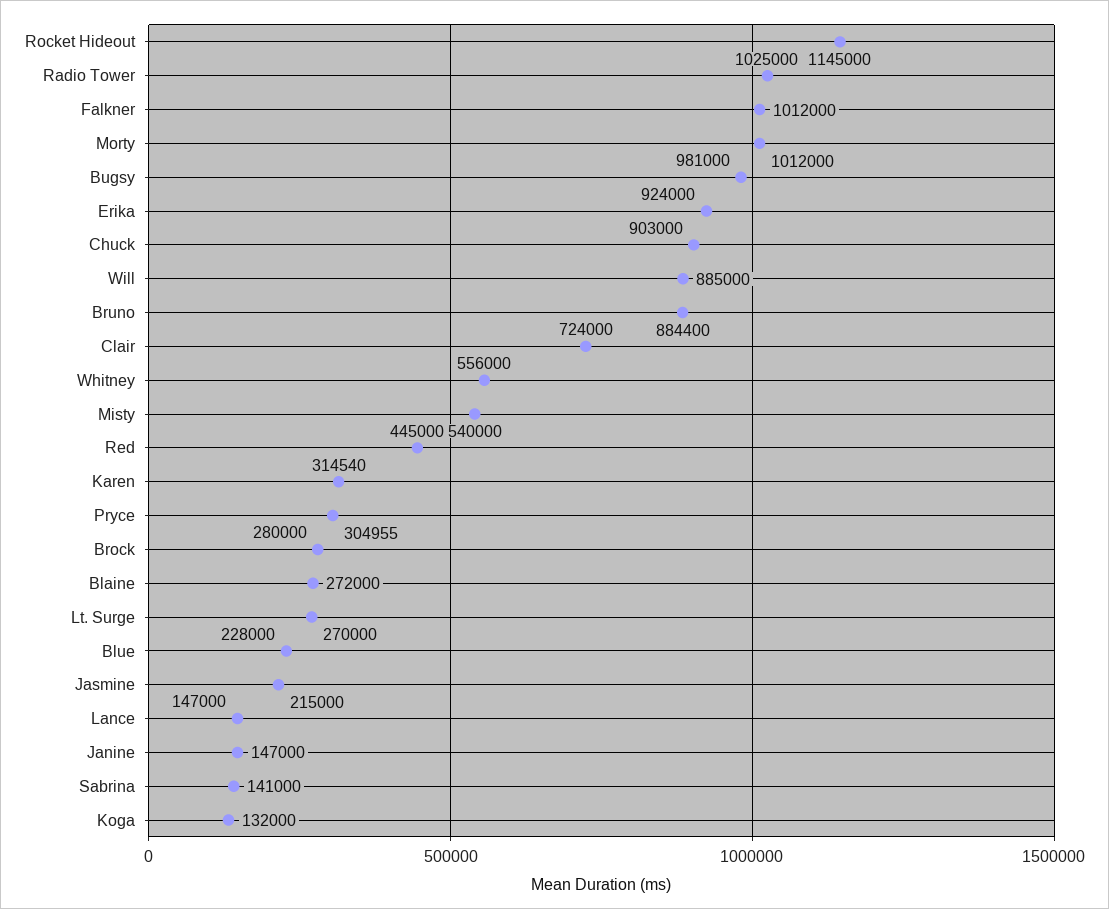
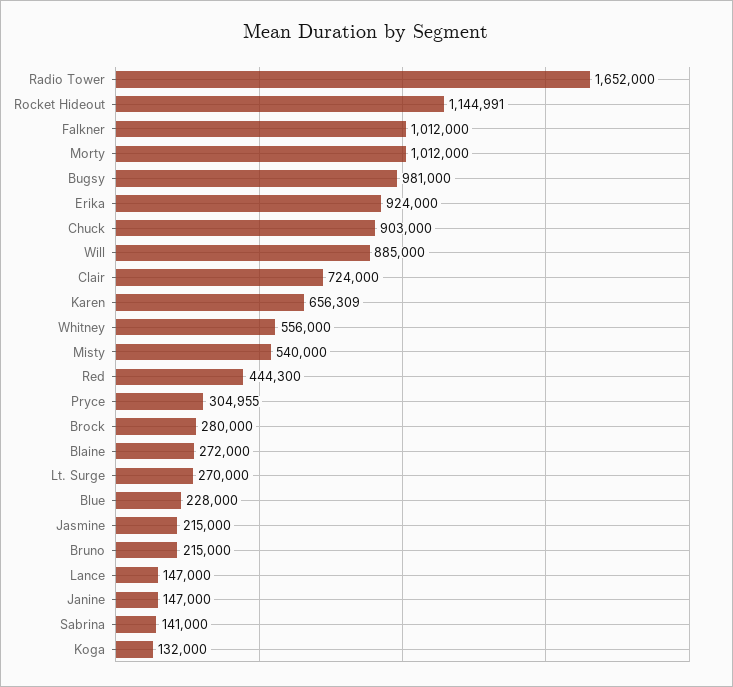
Rocket Hideout: 1145000 -> 1144991
Radio Tower: 1025000 -> 1652000
Bruno: 884400 -> 215000
Red: 445000 -> 444300
Karen: 314540 -> 656309

